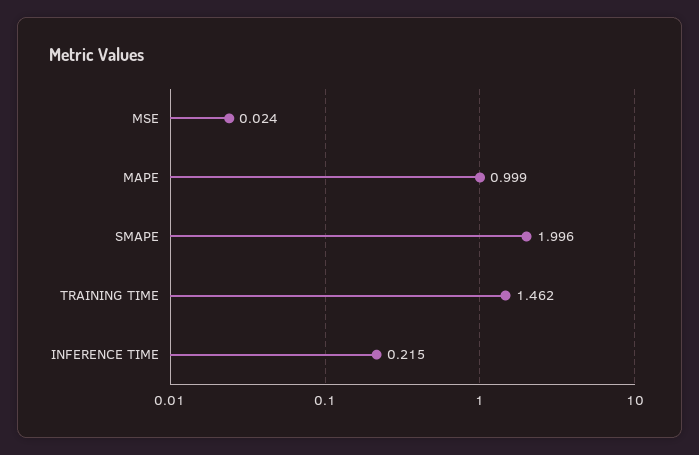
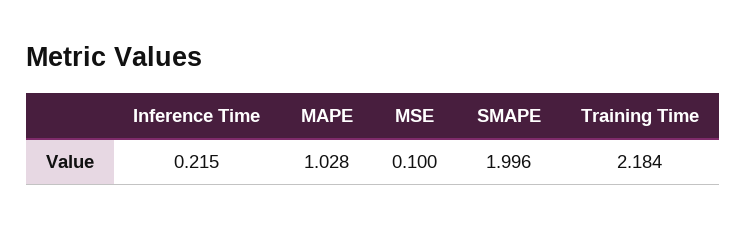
MSE: 0.024 -> 0.1
MAPE: 0.999 -> 1.028
TRAINING TIME: 1.462 -> 2.184

